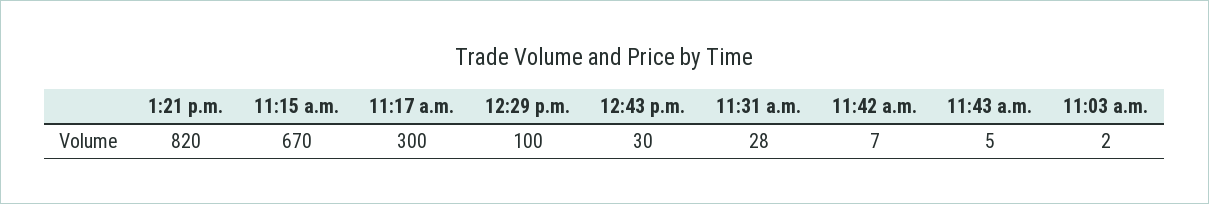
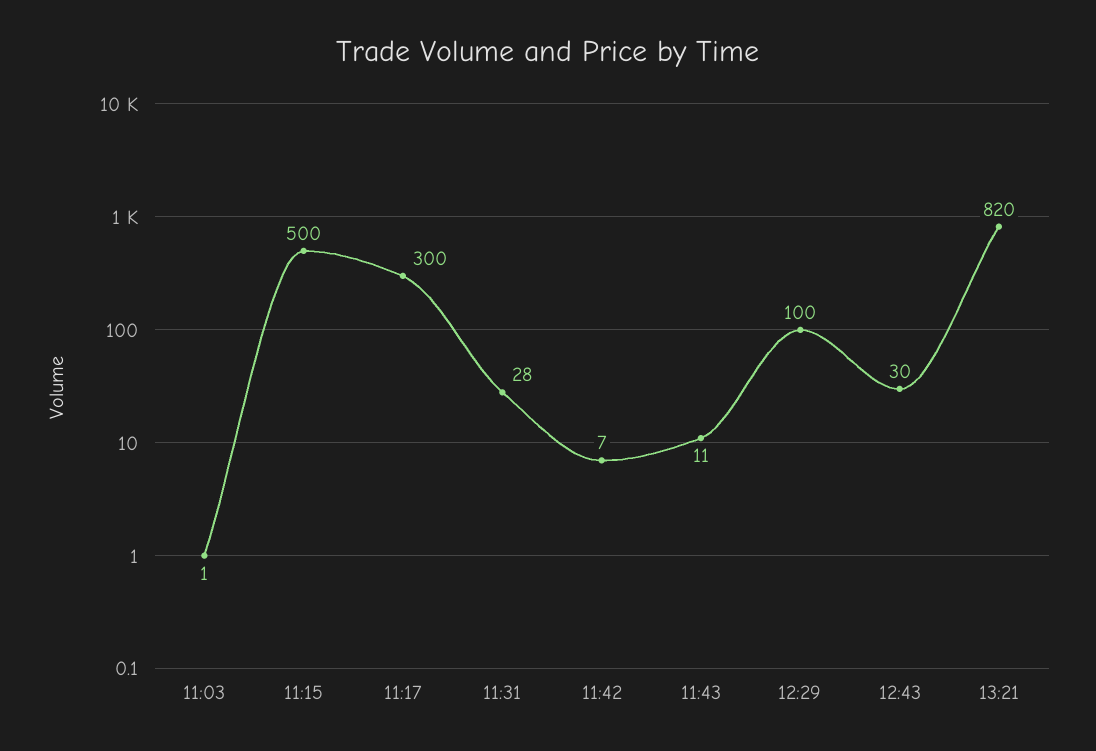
11:15 a.m.: 670 -> 500
11:43 a.m.: 5 -> 11
11:03 a.m.: 2 -> 1

